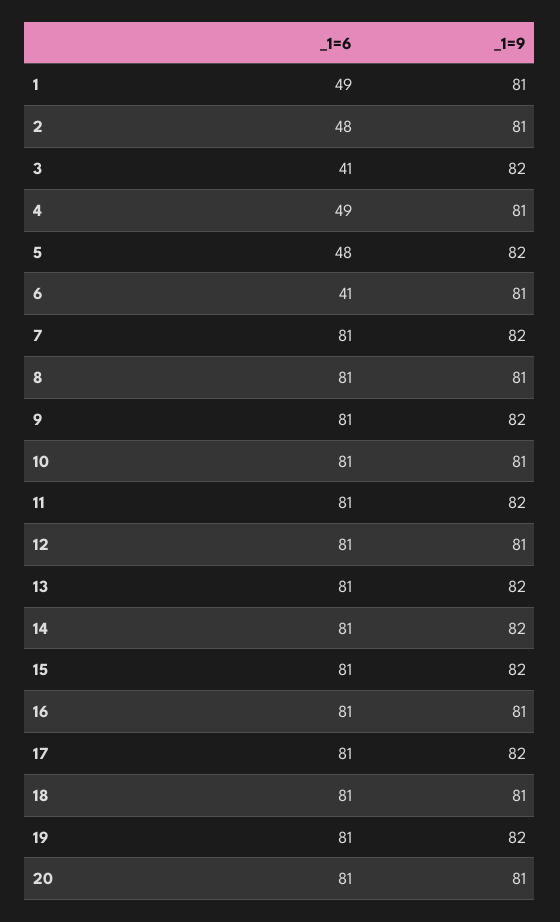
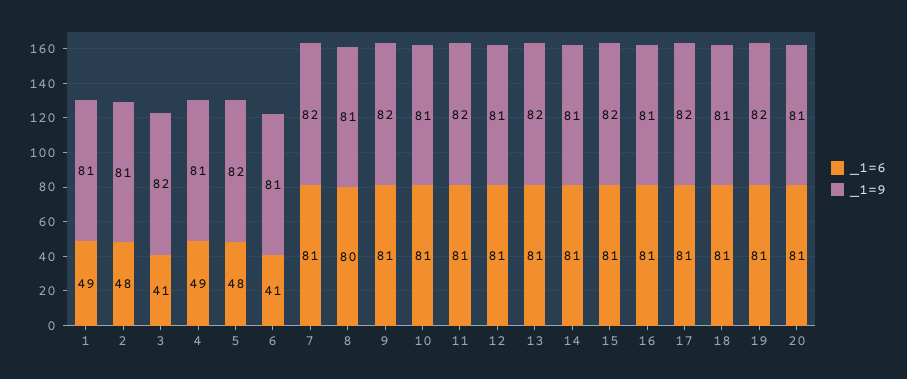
_1=6, 8: 81 -> 80
_1=9, 14: 82 -> 81

